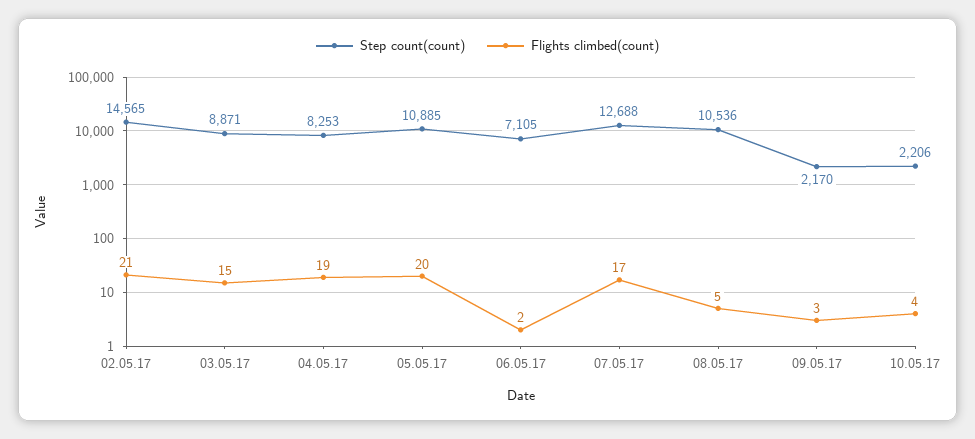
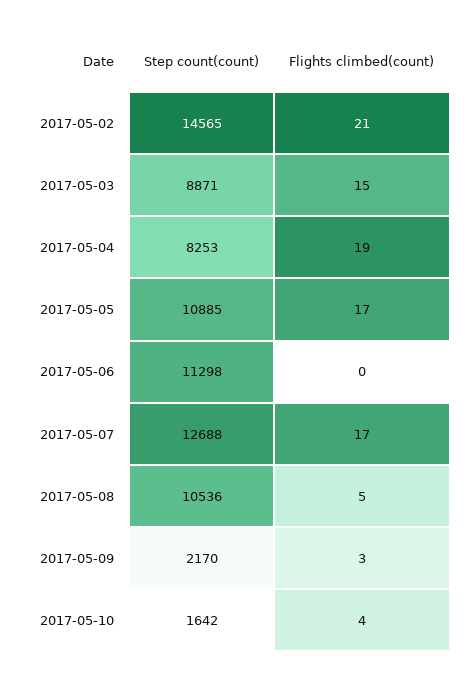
Flights climbed(count), 05.05.17: 20 -> 17
Step count(count), 06.05.17: 7105 -> 11298
Flights climbed(count), 06.05.17: 2 -> 0
Step count(count), 10.05.17: 2206 -> 1642

